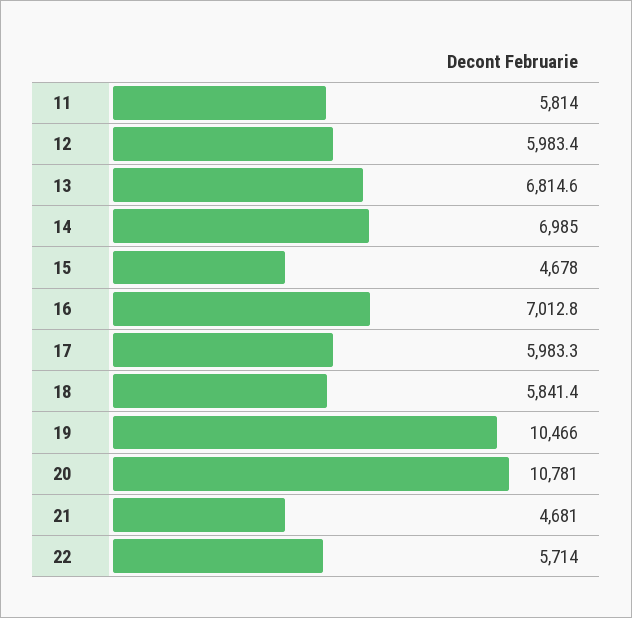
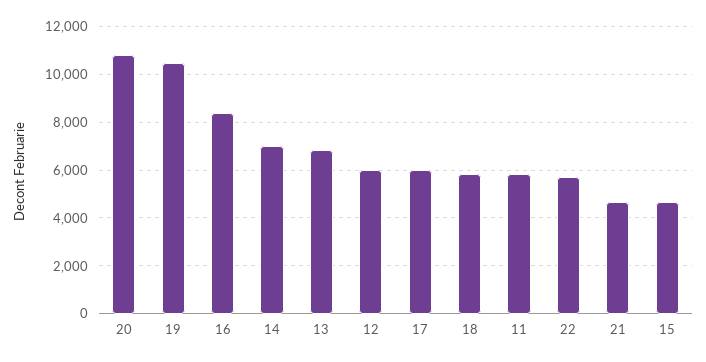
16: 7012.8 -> 8500

